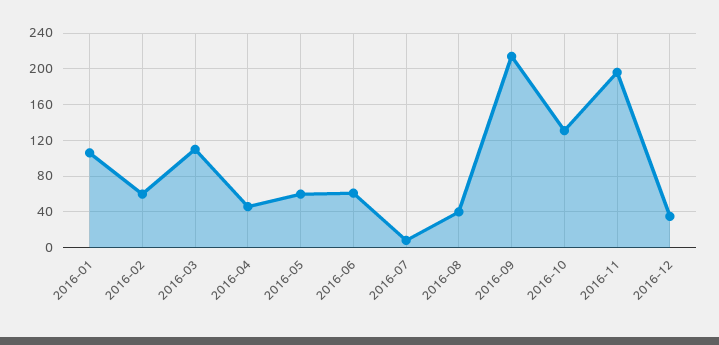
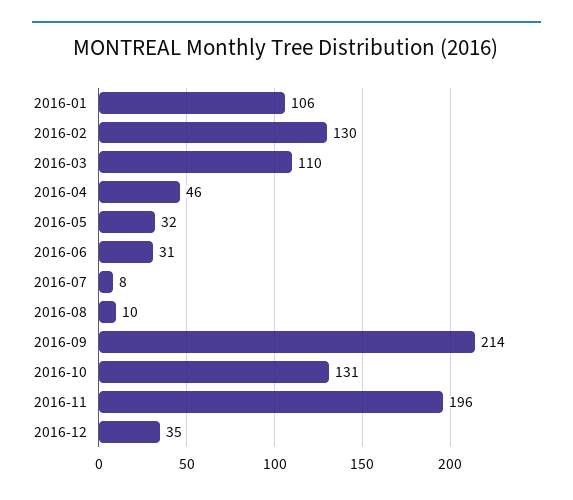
2016-02: 60 -> 130
2016-05: 60 -> 32
2016-06: 60 -> 31
2016-08: 40 -> 10

